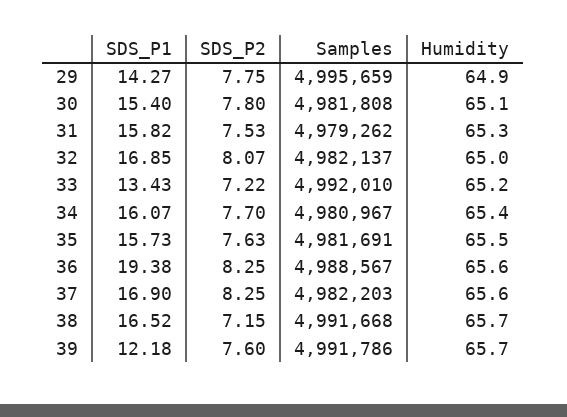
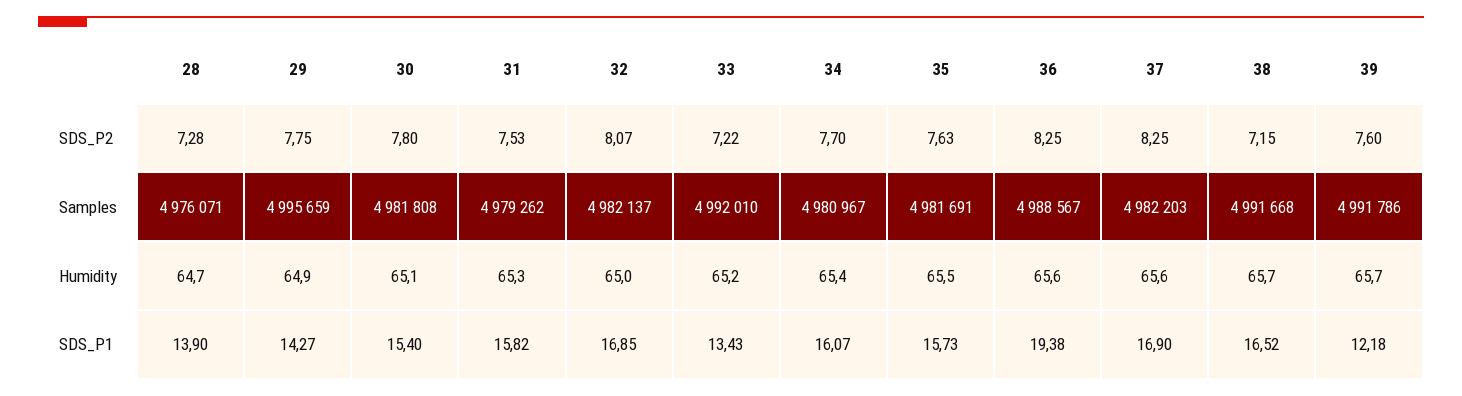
SDS_P2, 28: none -> 7.28
Samples, 28: none -> 4976071
Humidity, 28: none -> 64.7
SDS_P1, 28: none -> 13.9

